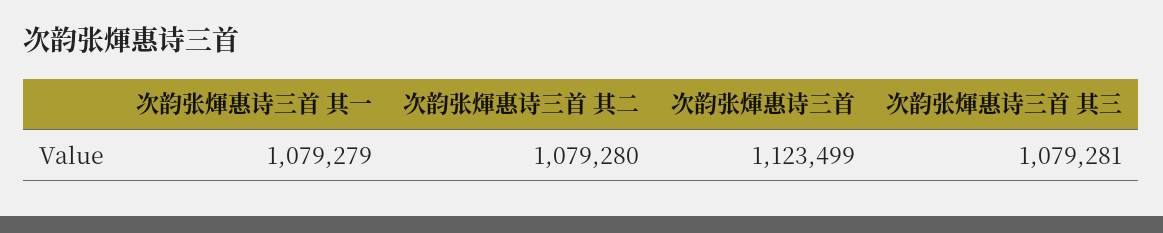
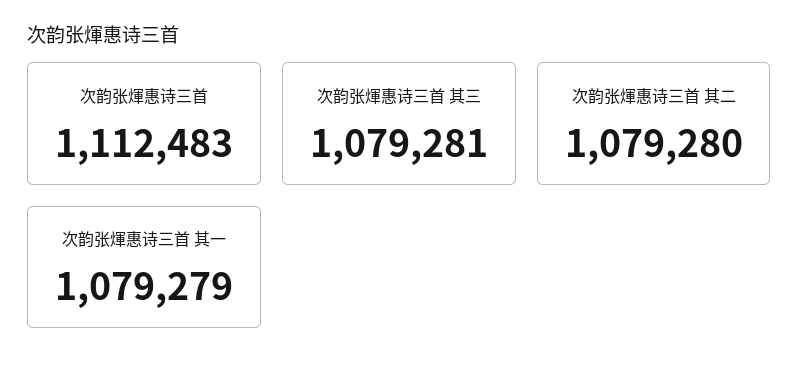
次韵张煇惠诗三首: 1123499 -> 1112483

